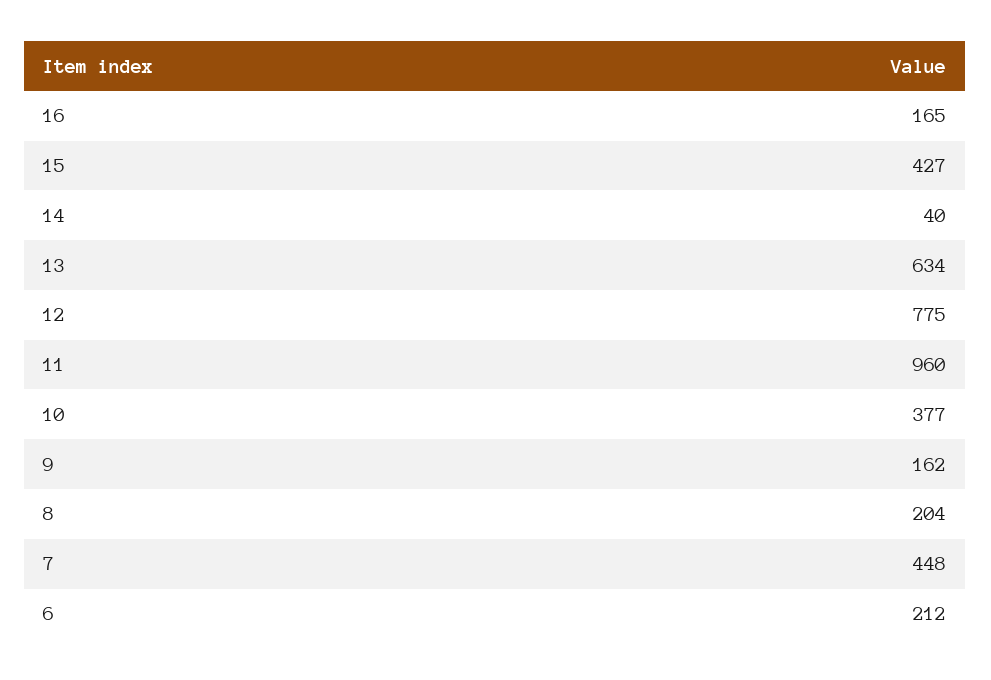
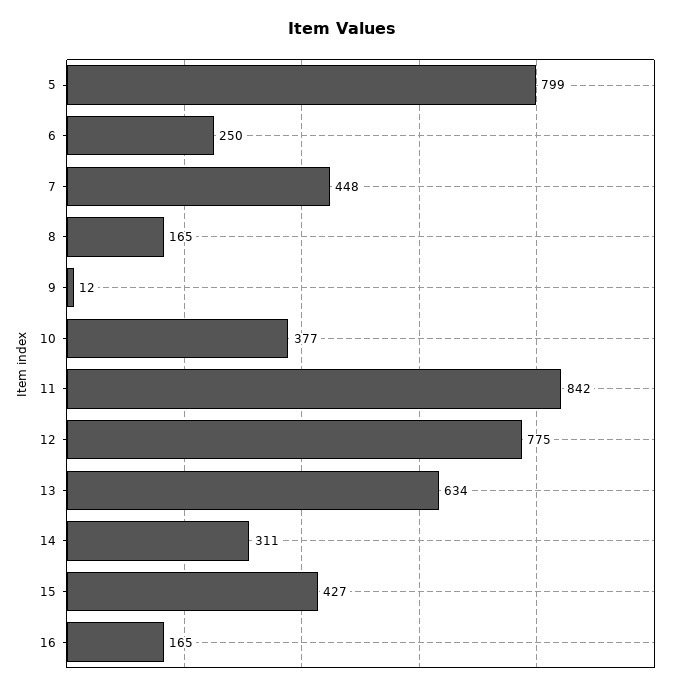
14: 40 -> 311
11: 960 -> 842
9: 162 -> 12
8: 204 -> 165
6: 212 -> 250
5: none -> 799

